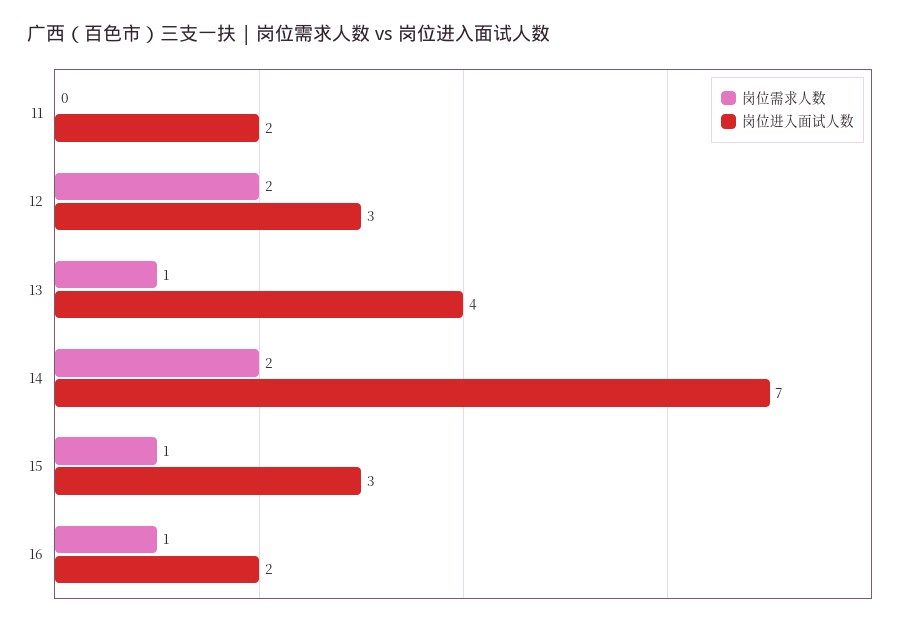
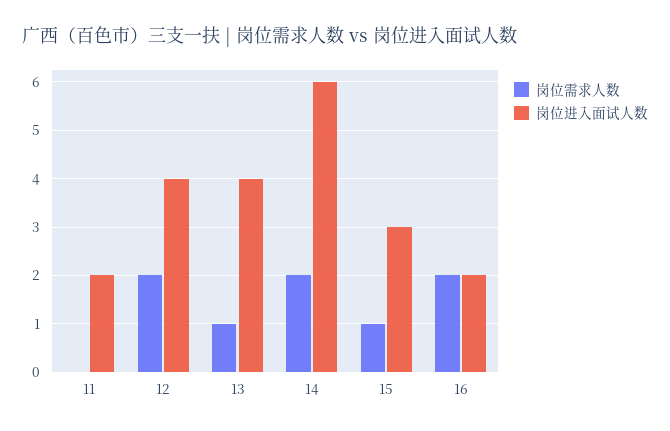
岗位进入面试人数, 12: 3 -> 4
岗位进入面试人数, 14: 7 -> 6
岗位需求人数, 16: 1 -> 2

